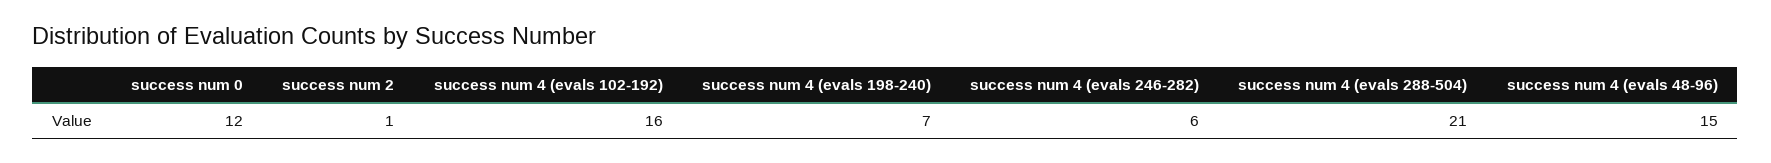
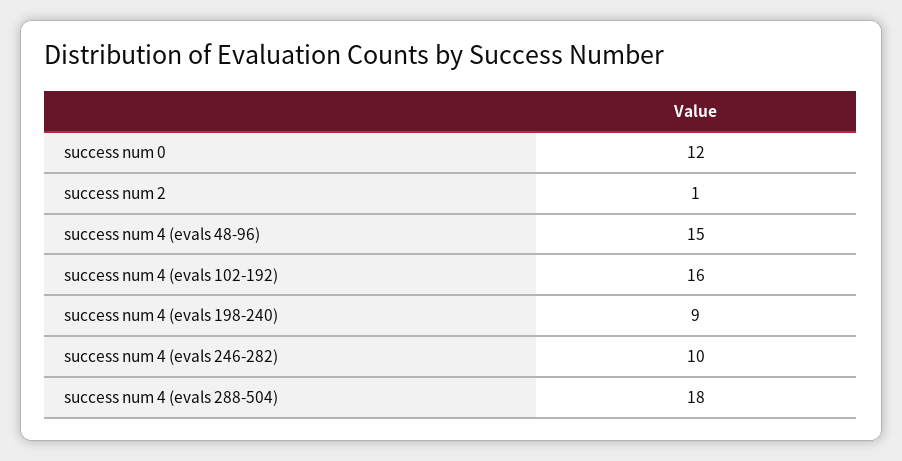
success num 4 (evals 198-240): 7 -> 9
success num 4 (evals 246-282): 6 -> 10
success num 4 (evals 288-504): 21 -> 18

